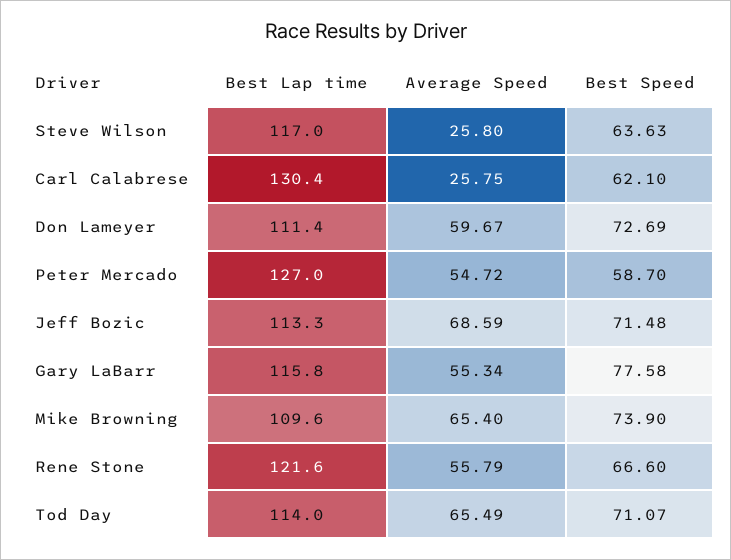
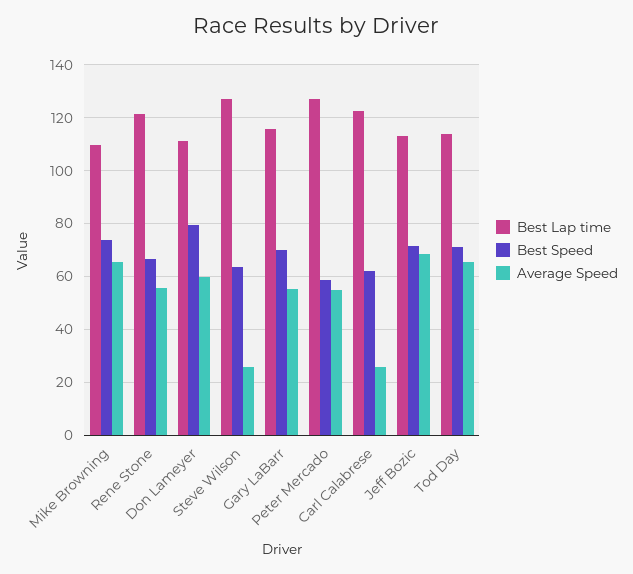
Best Lap time, Steve Wilson: 117 -> 127.5
Best Lap time, Carl Calabrese: 130.4 -> 122.5
Best Speed, Don Lameyer: 72.69 -> 80
Best Speed, Gary LaBarr: 77.58 -> 70

